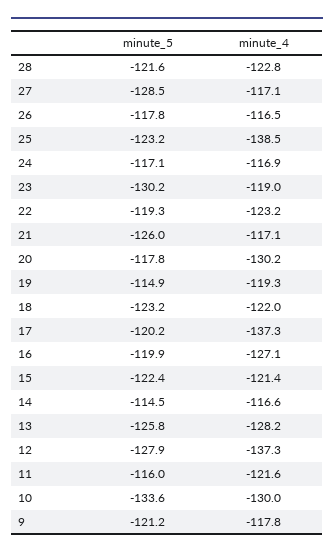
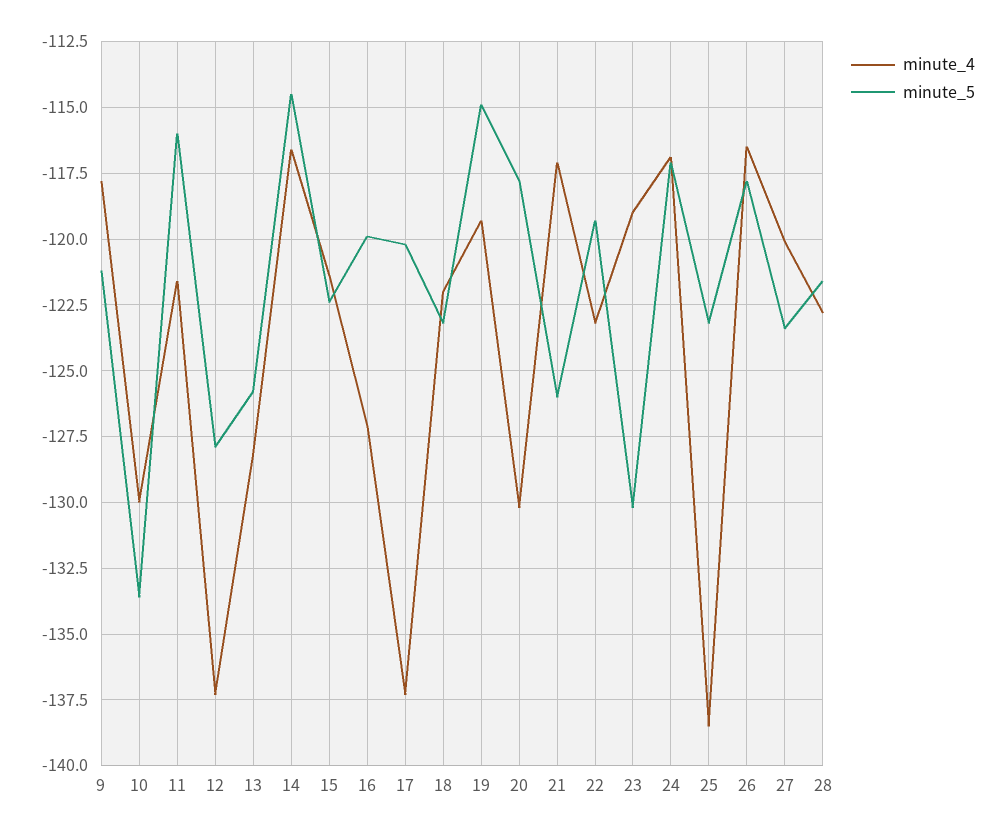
minute_5, 27: -128.5 -> -123.5
minute_4, 27: -117.1 -> -120

